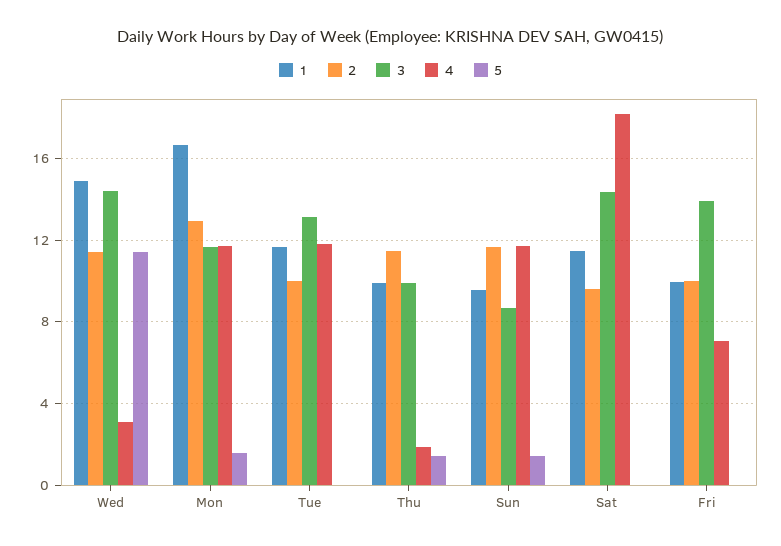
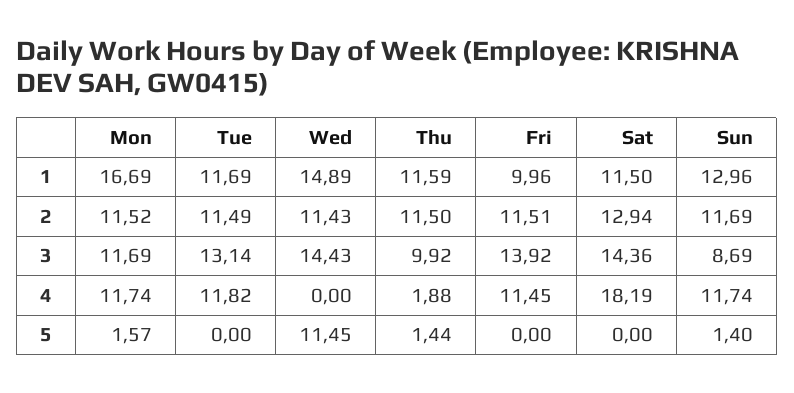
4, Wed: 3 -> 0
2, Mon: 13 -> 11.52
2, Tue: 10 -> 11.49
1, Thu: 10 -> 11.59
1, Sun: 9.5 -> 12.96
2, Sat: 9.5 -> 12.94
2, Fri: 10 -> 11.51
4, Fri: 7 -> 11.45

